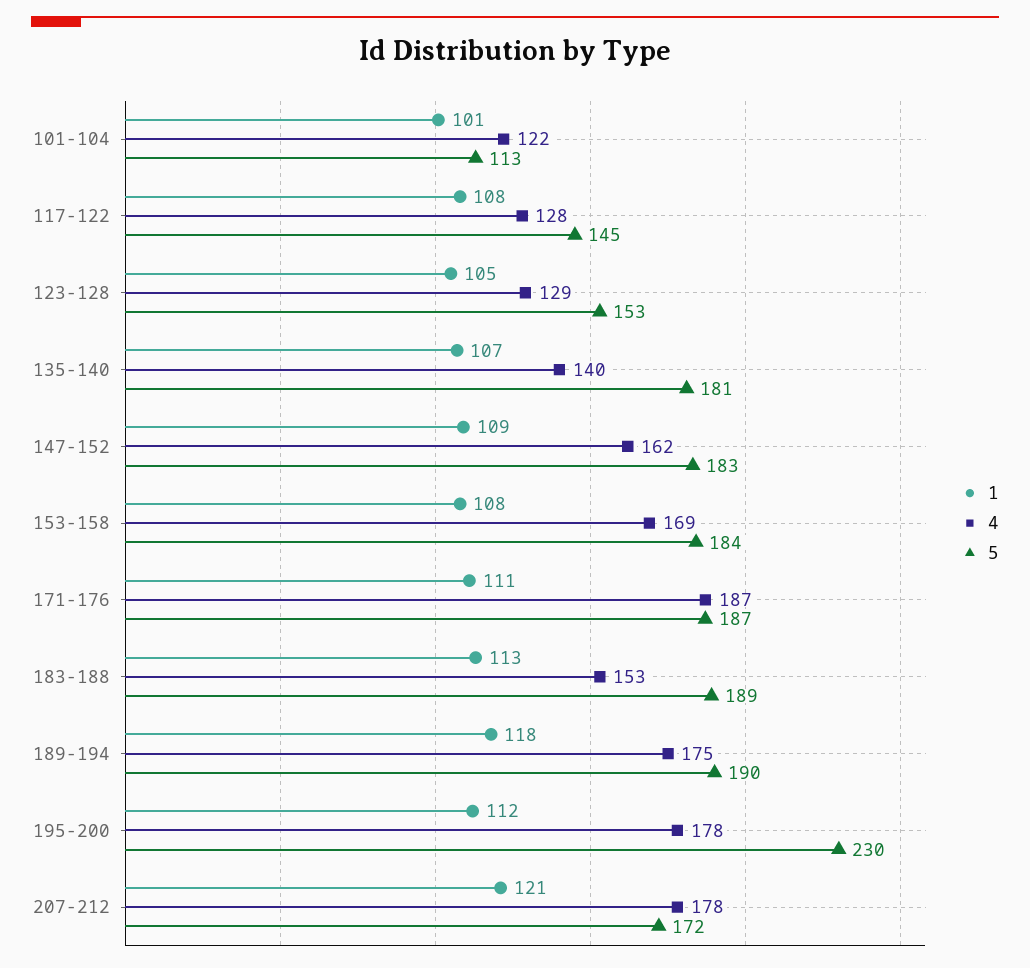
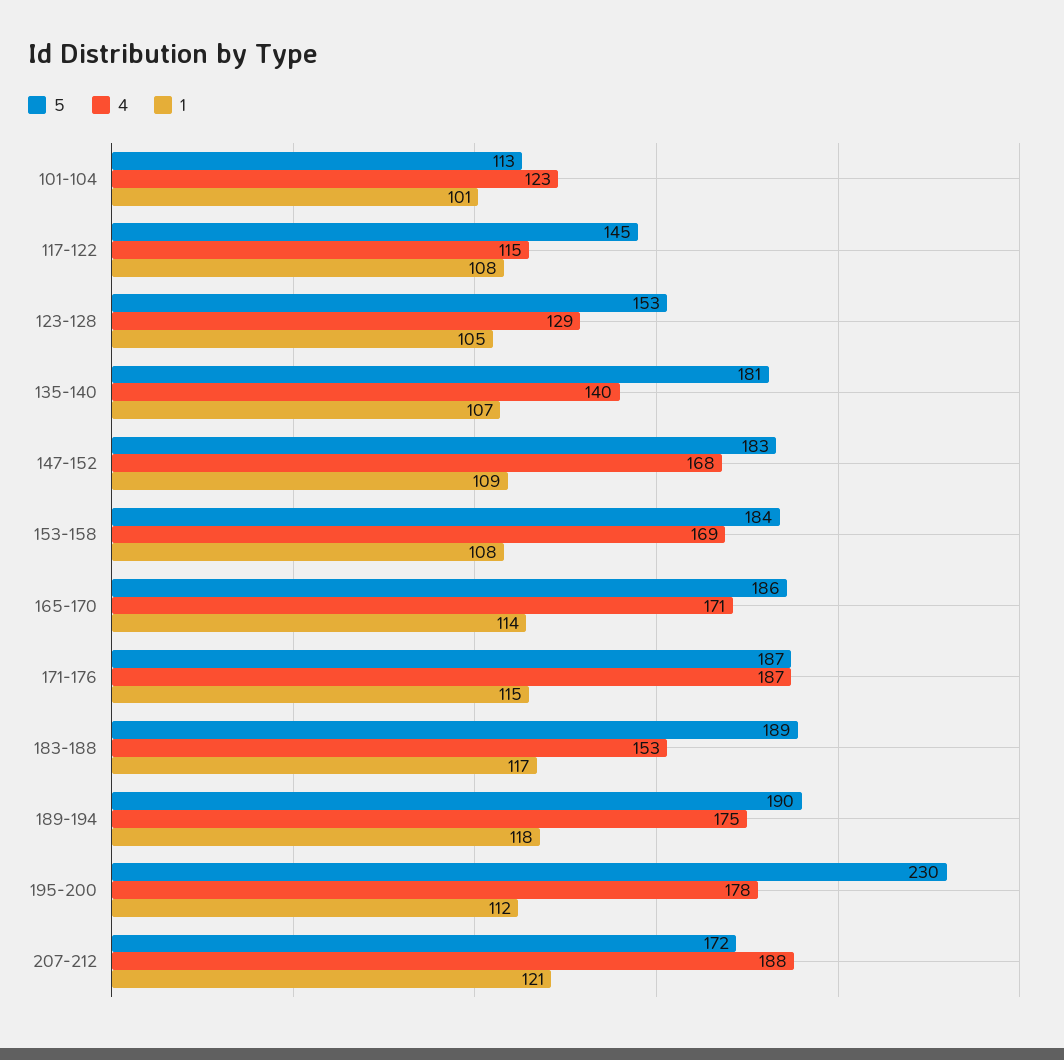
4, 101-104: 122 -> 123
4, 117-122: 128 -> 115
4, 147-152: 162 -> 168
1, 171-176: 111 -> 115
1, 183-188: 113 -> 117
4, 207-212: 178 -> 188
5, 165-170: none -> 186
4, 165-170: none -> 171
1, 165-170: none -> 114

